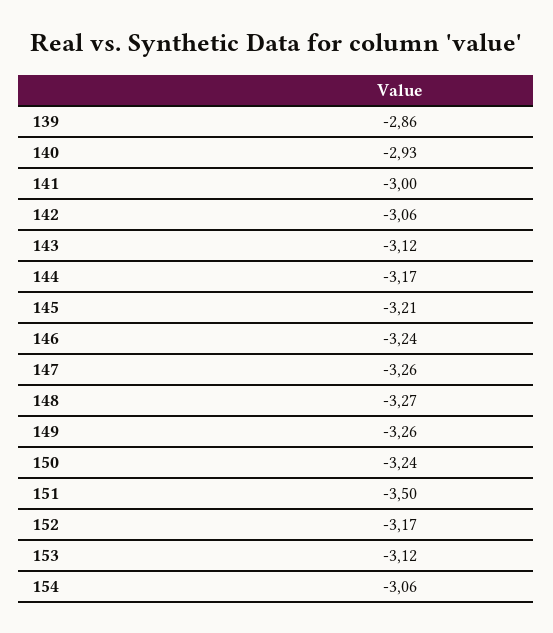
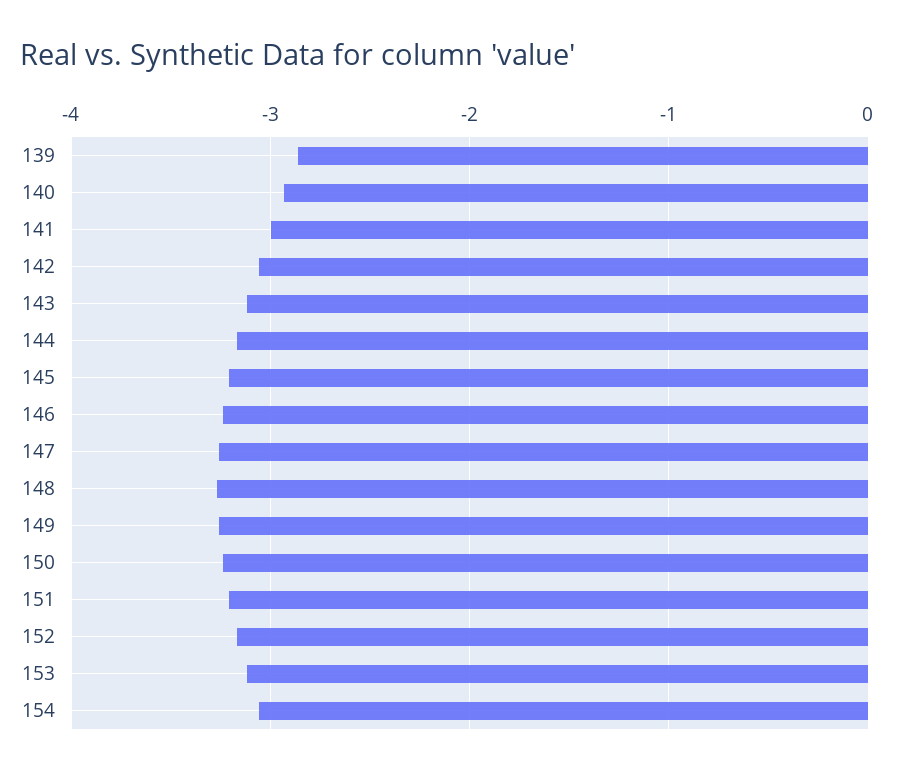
151: -3.5 -> -3.2

